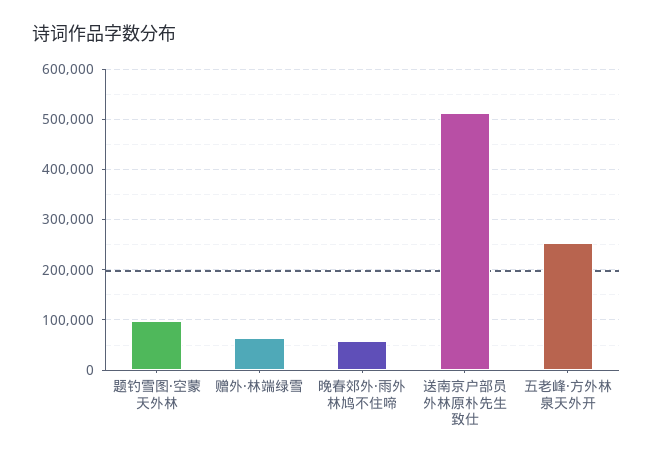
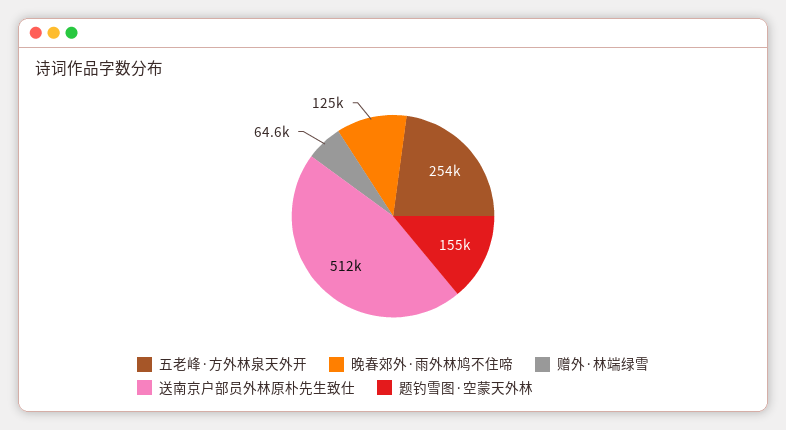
题钓雪图·空蒙天外林: 100000 -> 155000
晚春郊外·雨外林鸠不住啼: 60000 -> 125000

